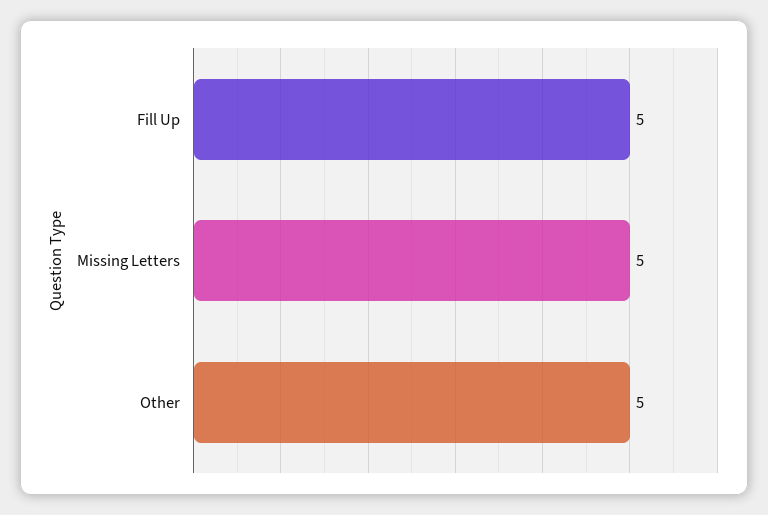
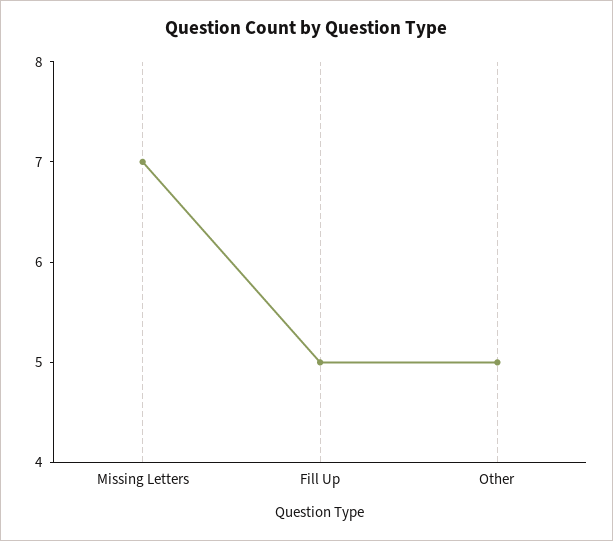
Missing Letters: 5 -> 7

